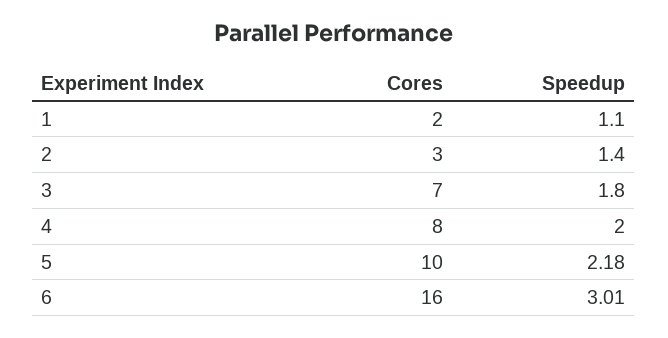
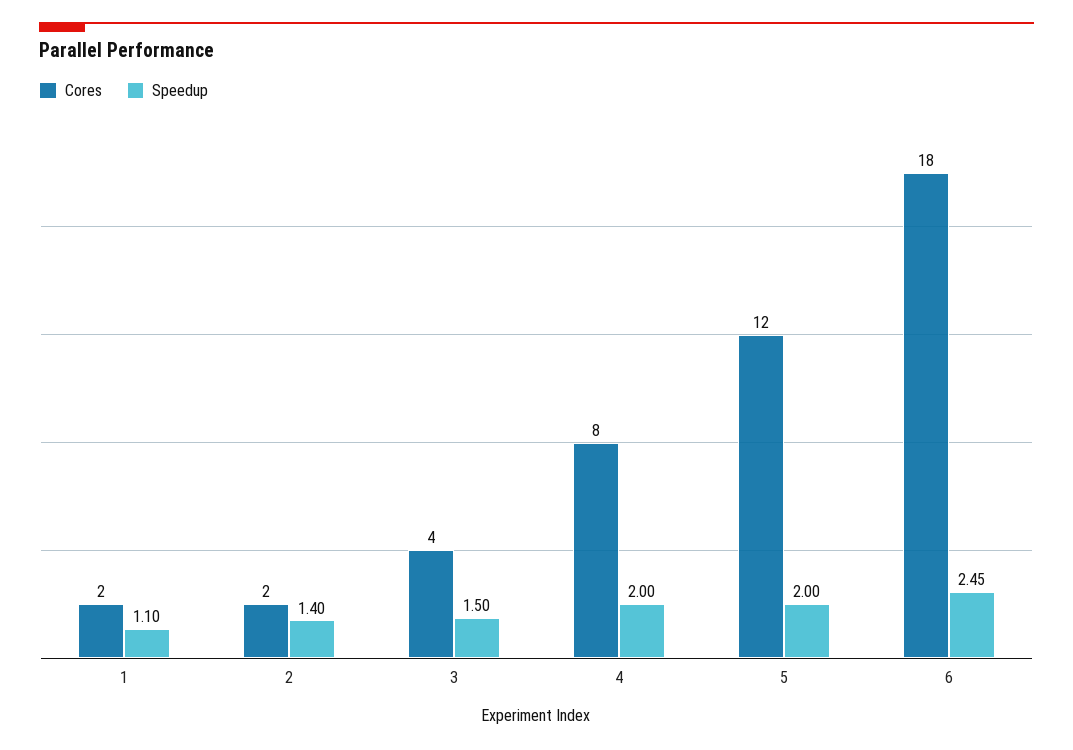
Cores, 2: 3 -> 2
Cores, 3: 7 -> 4
Speedup, 3: 1.8 -> 1.5
Cores, 5: 10 -> 12
Speedup, 5: 2.18 -> 2
Cores, 6: 16 -> 18
Speedup, 6: 3.01 -> 2.45

